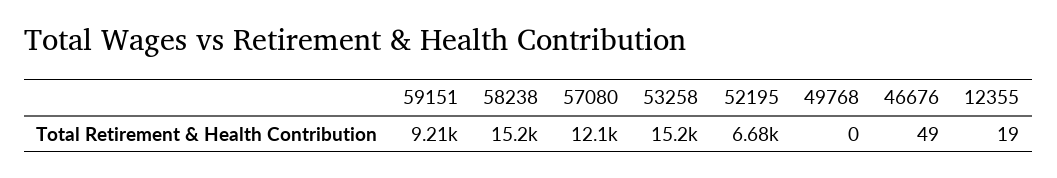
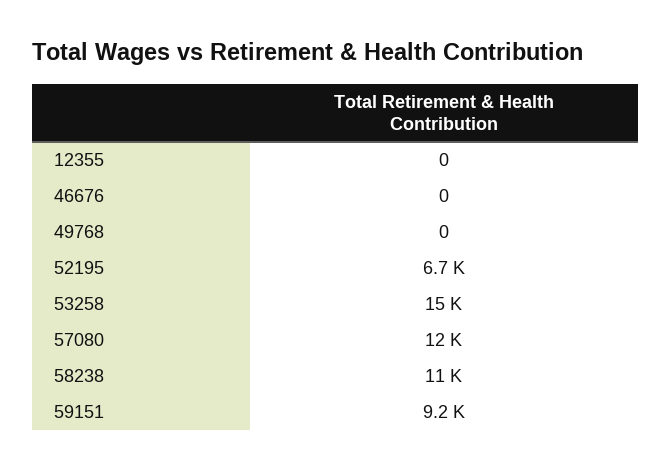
58238: 15200 -> 11000
46676: 49 -> 0
12355: 19 -> 0

